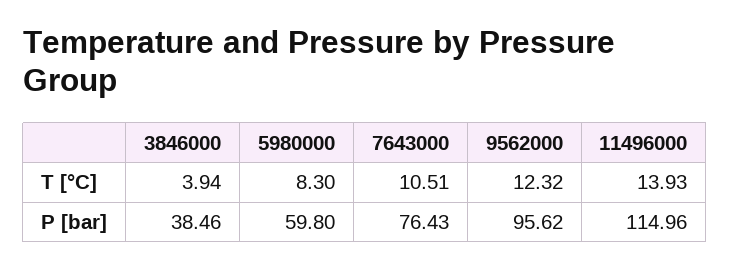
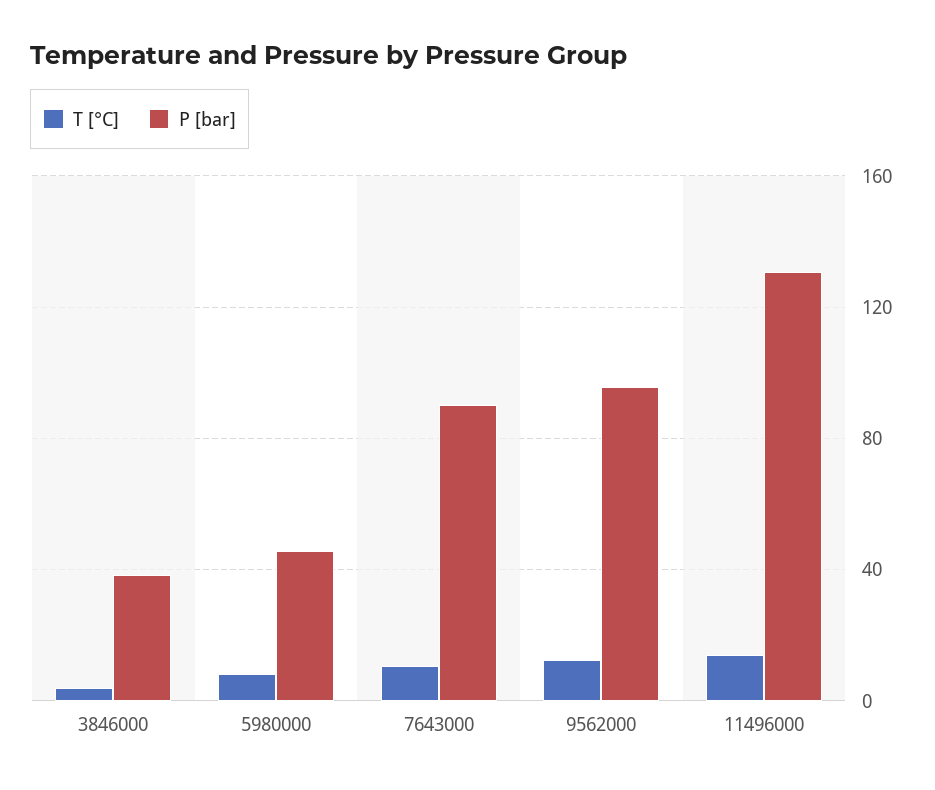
P [bar], 5980000: 59.8 -> 45
P [bar], 7643000: 76.43 -> 90
P [bar], 11496000: 114.96 -> 130

